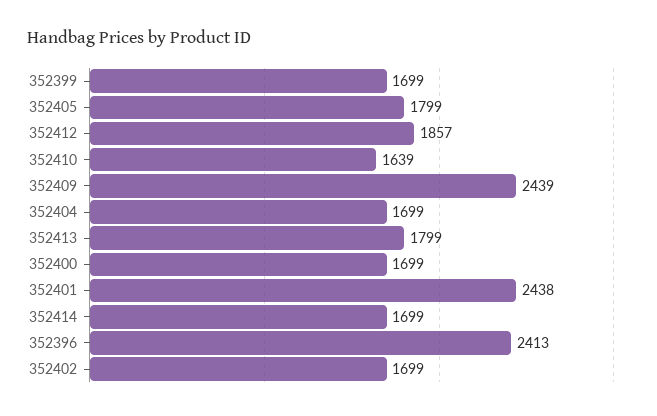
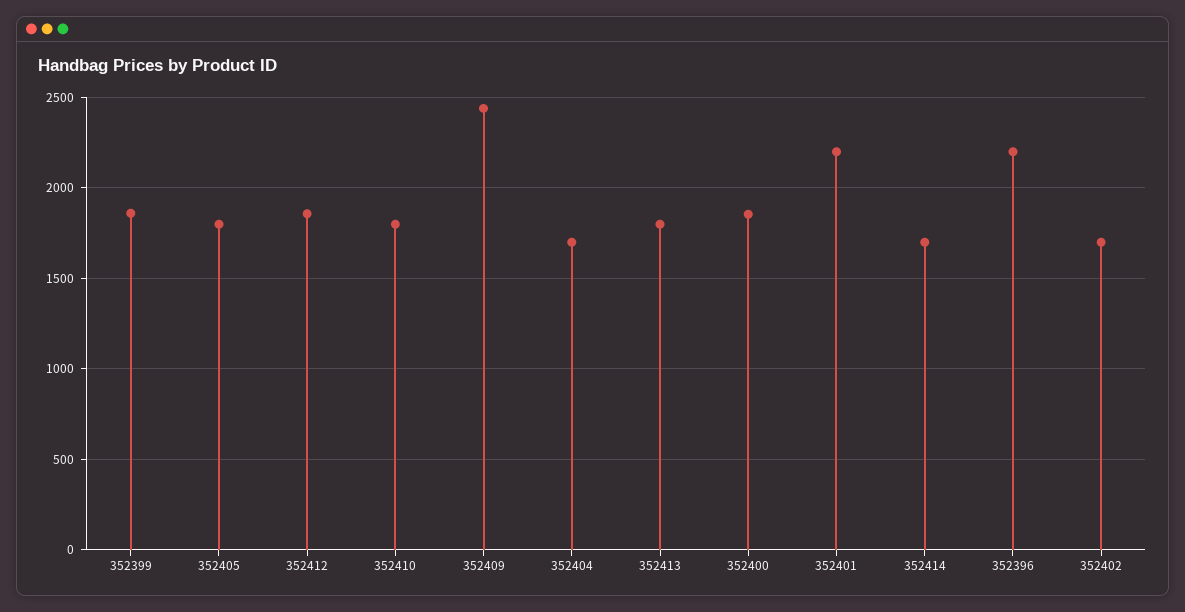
352399: 1699 -> 1850
352410: 1639 -> 1800
352400: 1699 -> 1850
352401: 2438 -> 2200
352396: 2413 -> 2200

